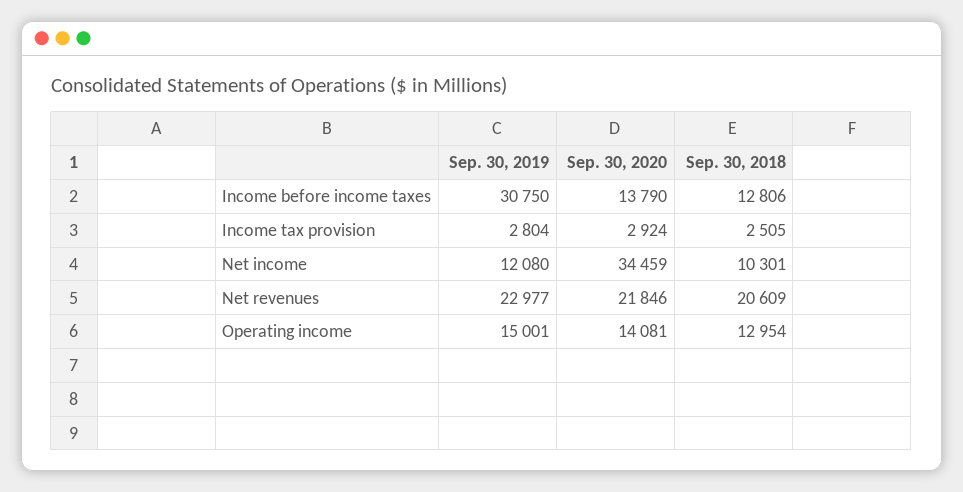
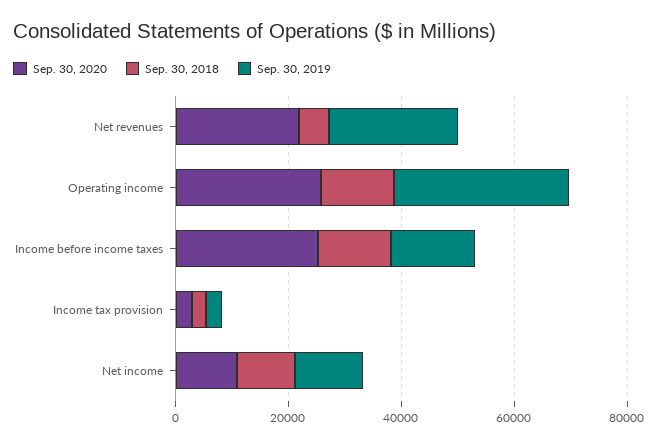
Sep. 30, 2019, Income before income taxes: 30750 -> 15000
Sep. 30, 2020, Income before income taxes: 13790 -> 25000
Sep. 30, 2020, Net income: 34459 -> 10000
Sep. 30, 2018, Net revenues: 20609 -> 5000
Sep. 30, 2019, Operating income: 15001 -> 30000
Sep. 30, 2020, Operating income: 14081 -> 25000

